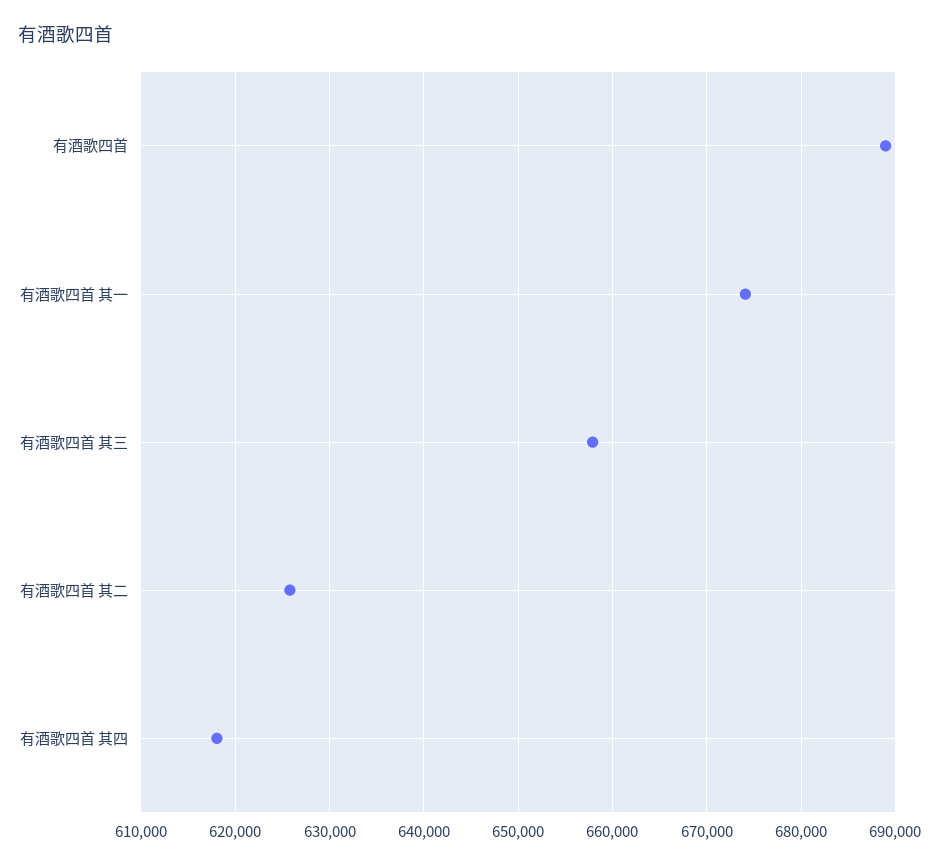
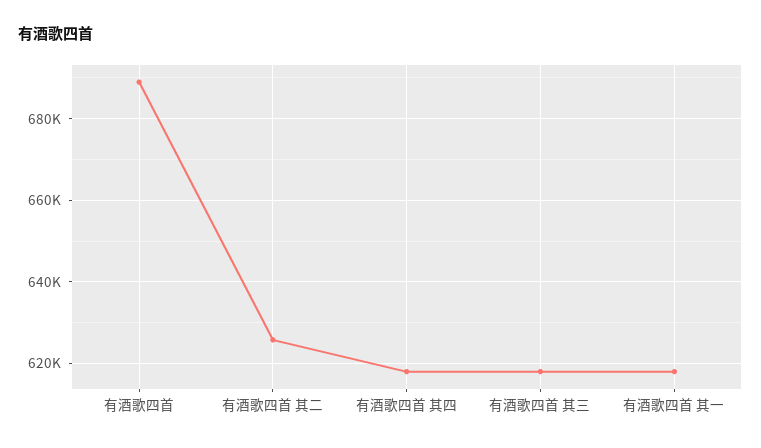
有酒歌四首 其一: 674000 -> 618000
有酒歌四首 其三: 658000 -> 618000

